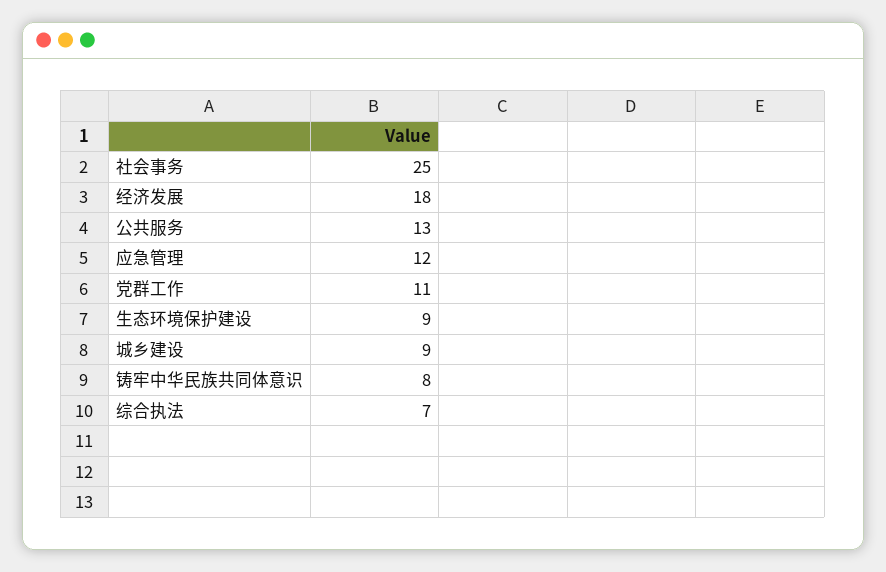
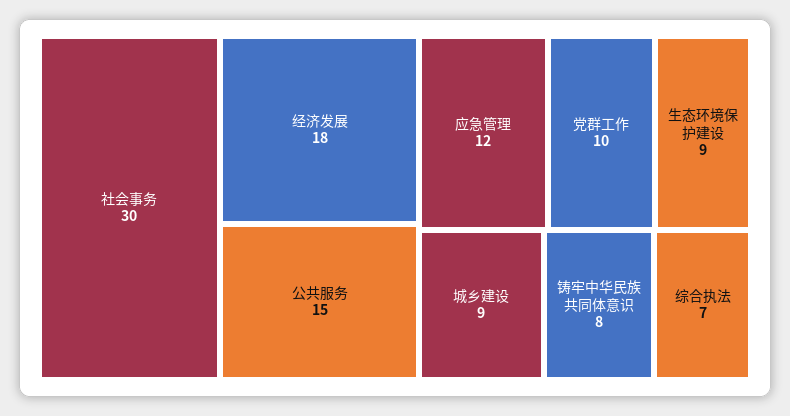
社会事务: 25 -> 30
公共服务: 13 -> 15
党群工作: 11 -> 10

